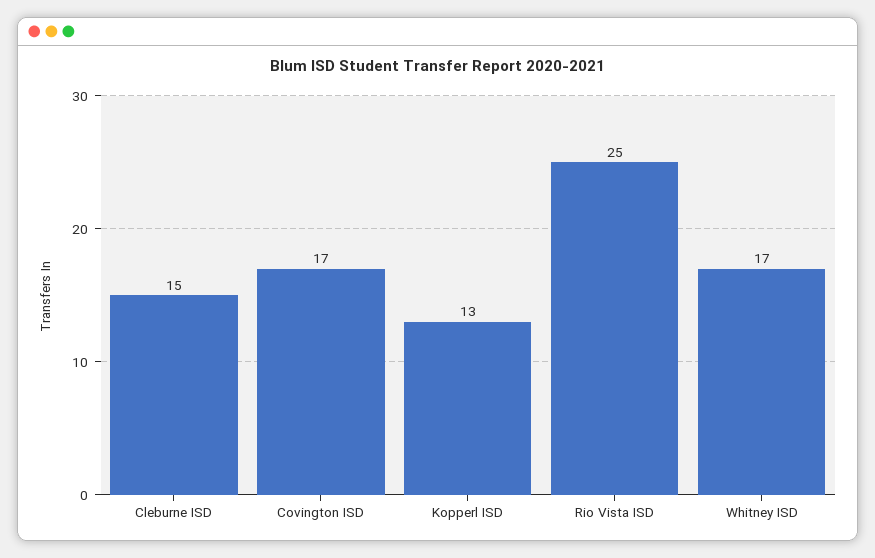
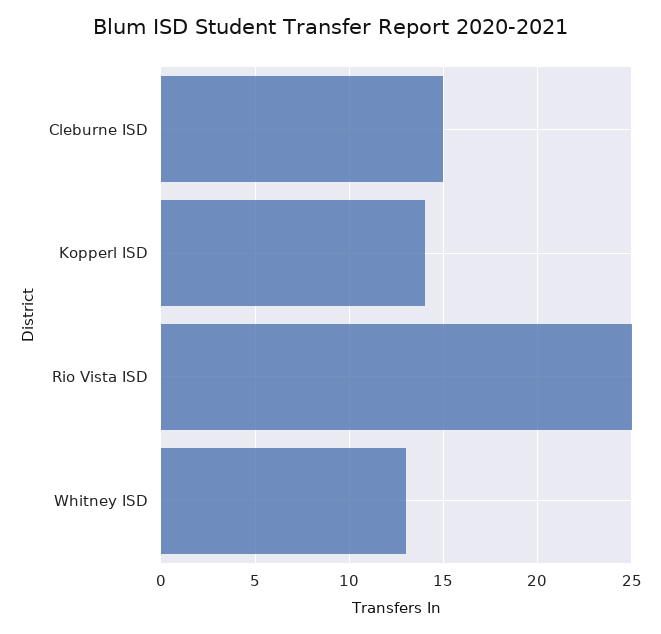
Covington ISD: 17 -> none
Kopperl ISD: 13 -> 14
Whitney ISD: 17 -> 13

